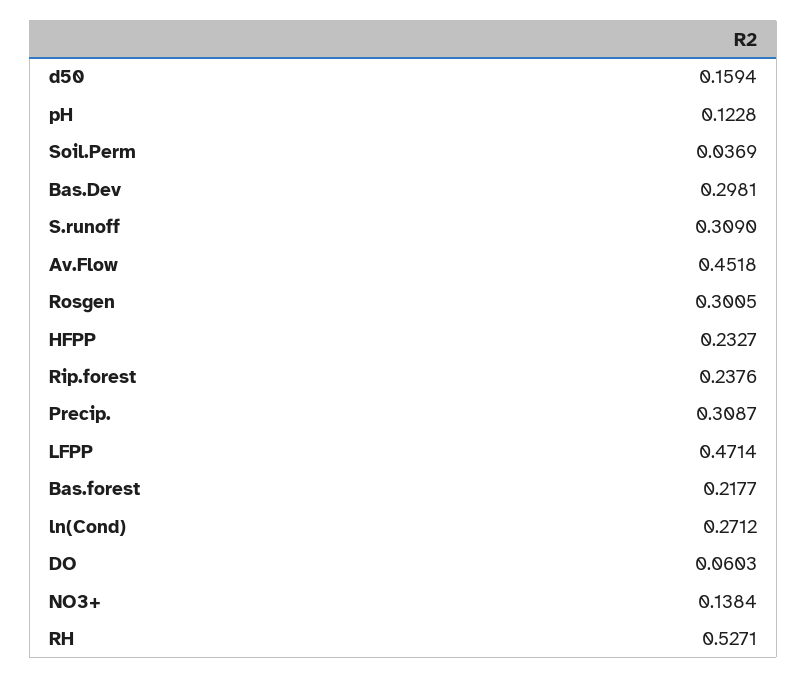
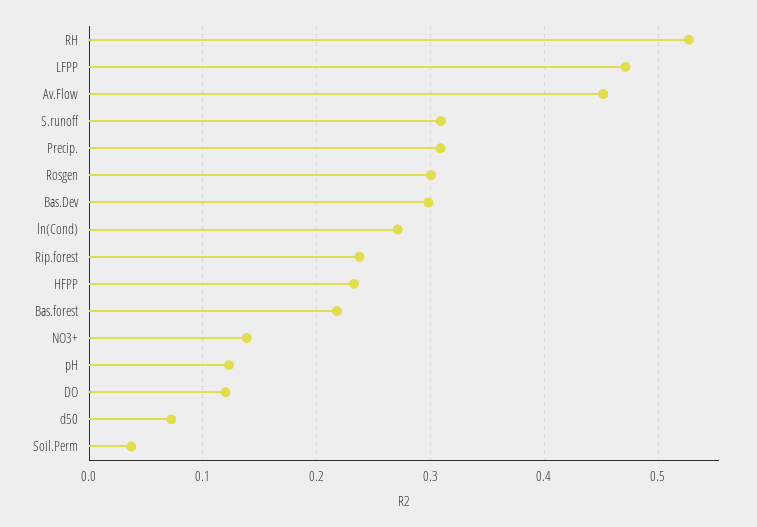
d50: 0.1594 -> 0.07
DO: 0.0603 -> 0.12

